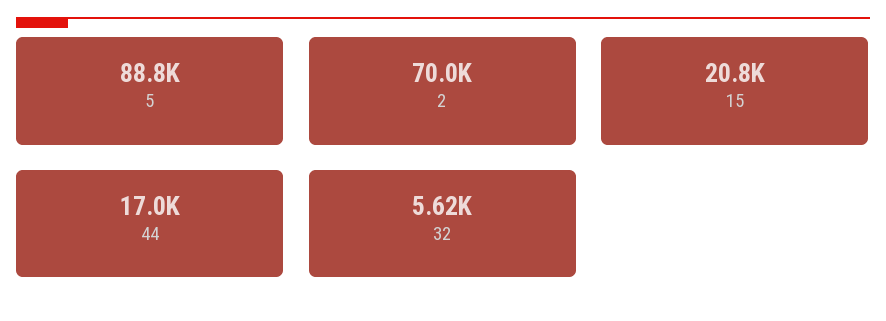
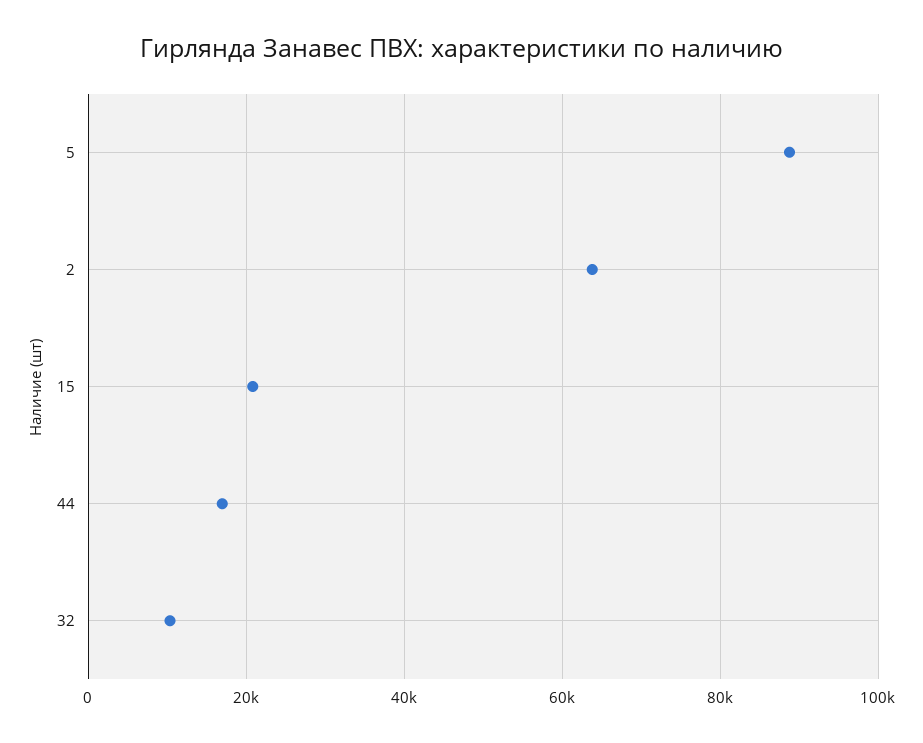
2: 70000 -> 64000
32: 5620 -> 10000

